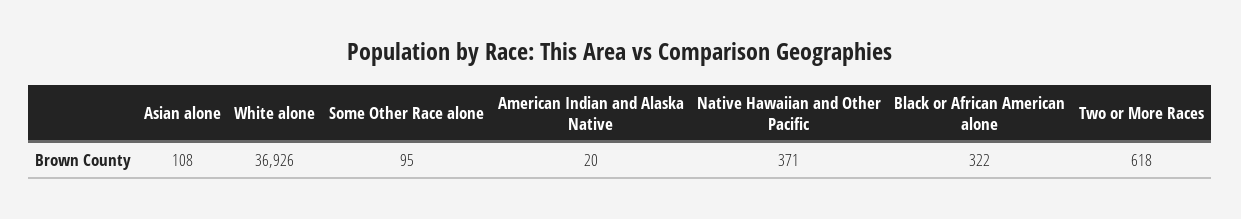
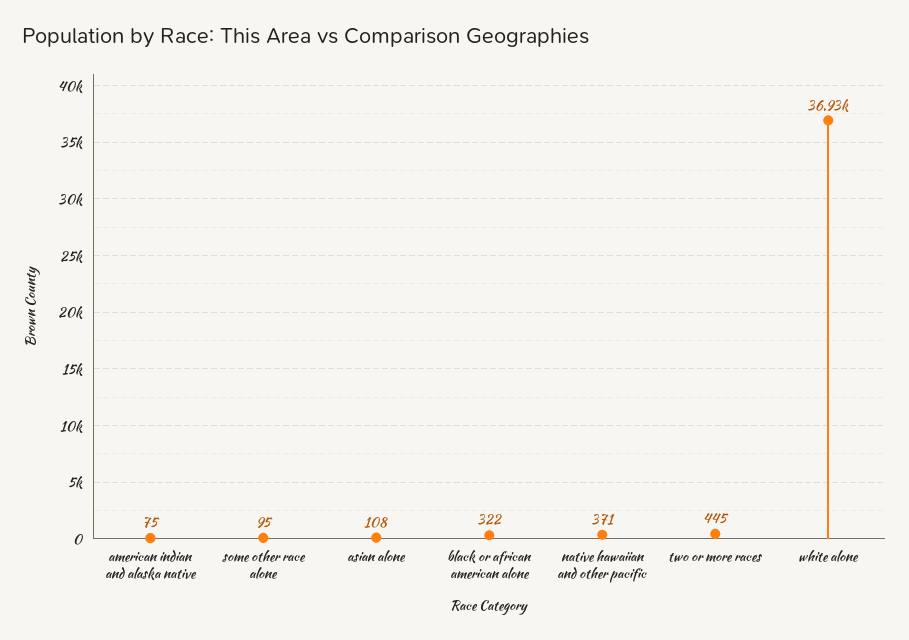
American Indian and Alaska Native: 20 -> 75
Two or More Races: 618 -> 445

